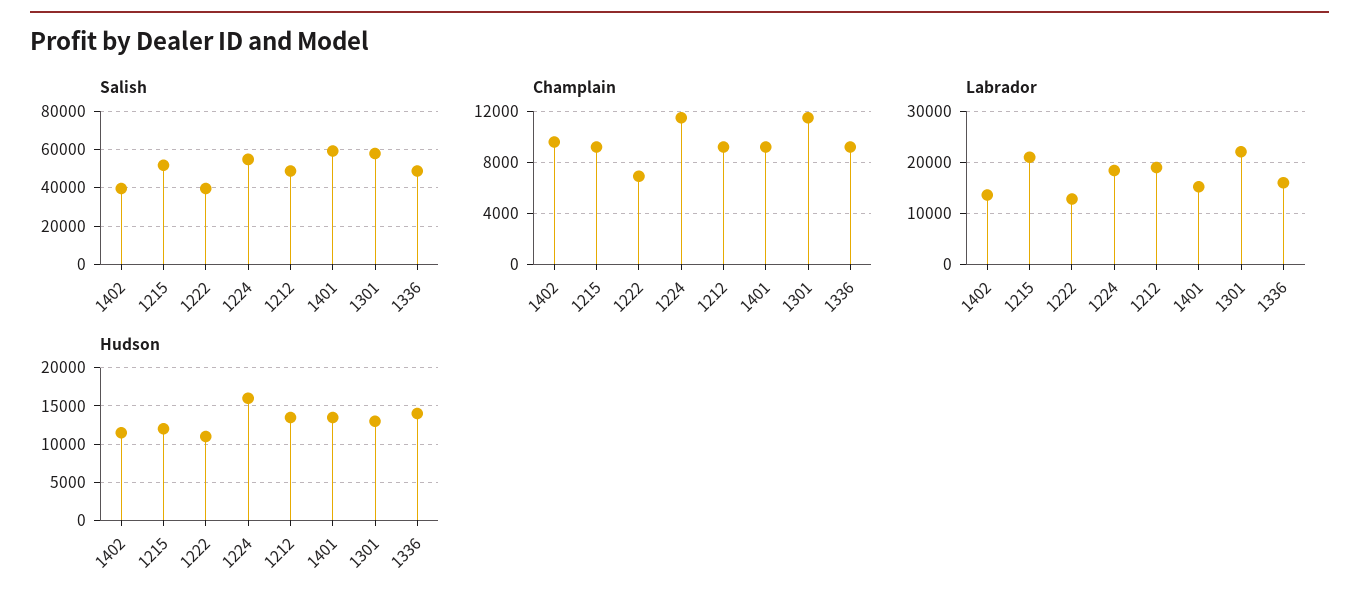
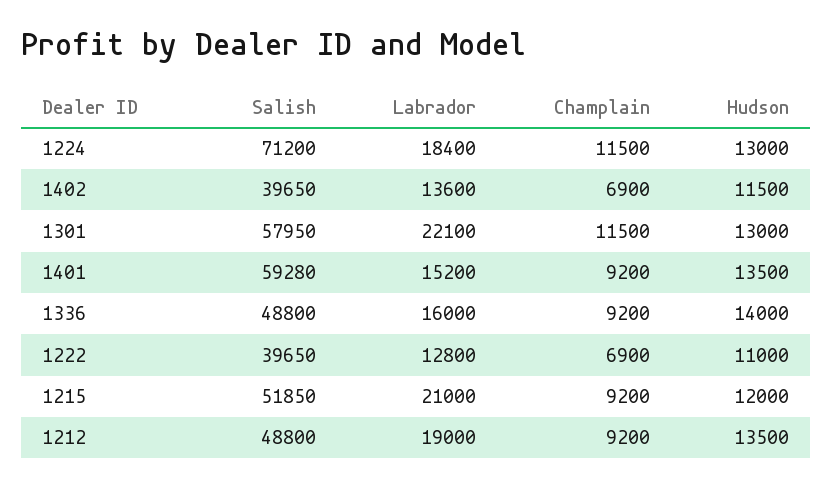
Salish, 1224: 55000 -> 71200
Champlain, 1402: 9500 -> 6900
Hudson, 1224: 16000 -> 13000

